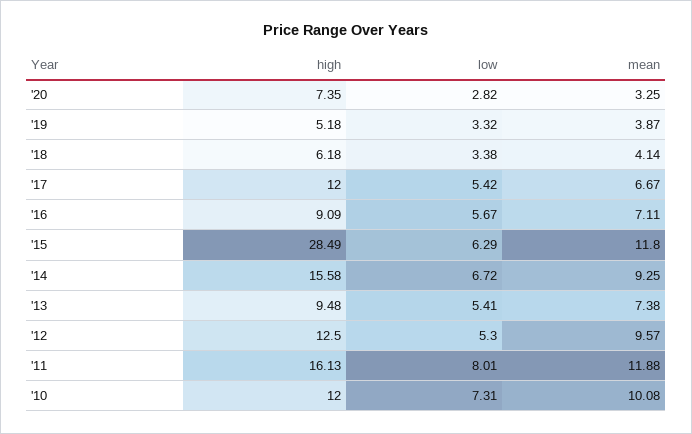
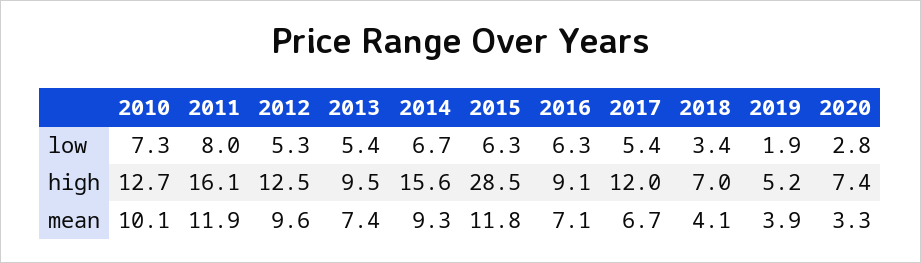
low, '19: 3.32 -> 1.9
high, '18: 6.18 -> 7
low, '16: 5.67 -> 6.3
high, '10: 12 -> 12.7

